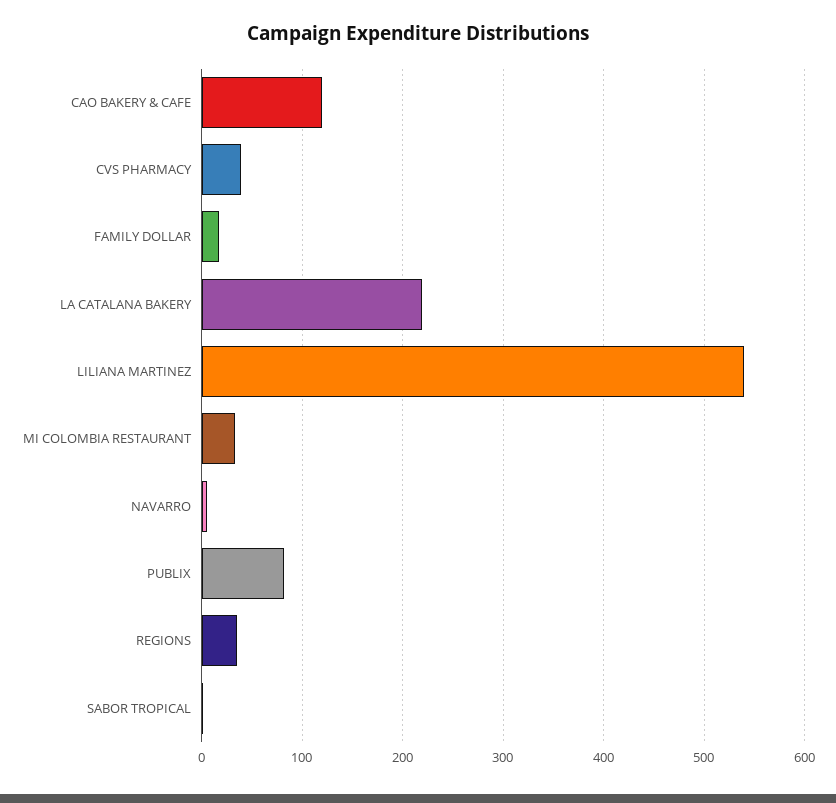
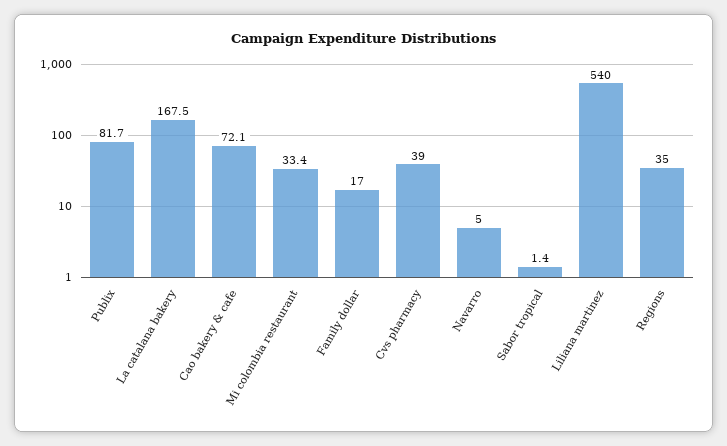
CAO BAKERY & CAFE: 120 -> 72.1
LA CATALANA BAKERY: 220 -> 167.5

